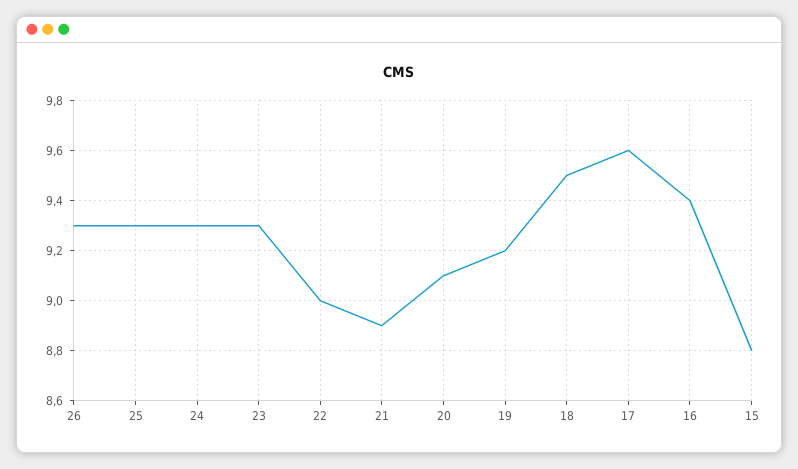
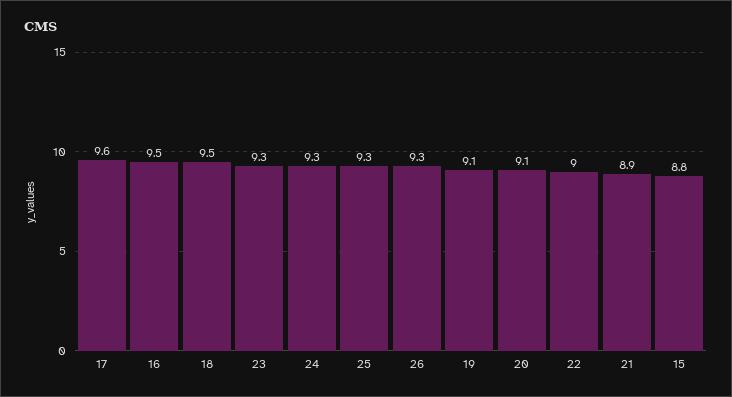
19: 9.2 -> 9.1
16: 9.4 -> 9.5

